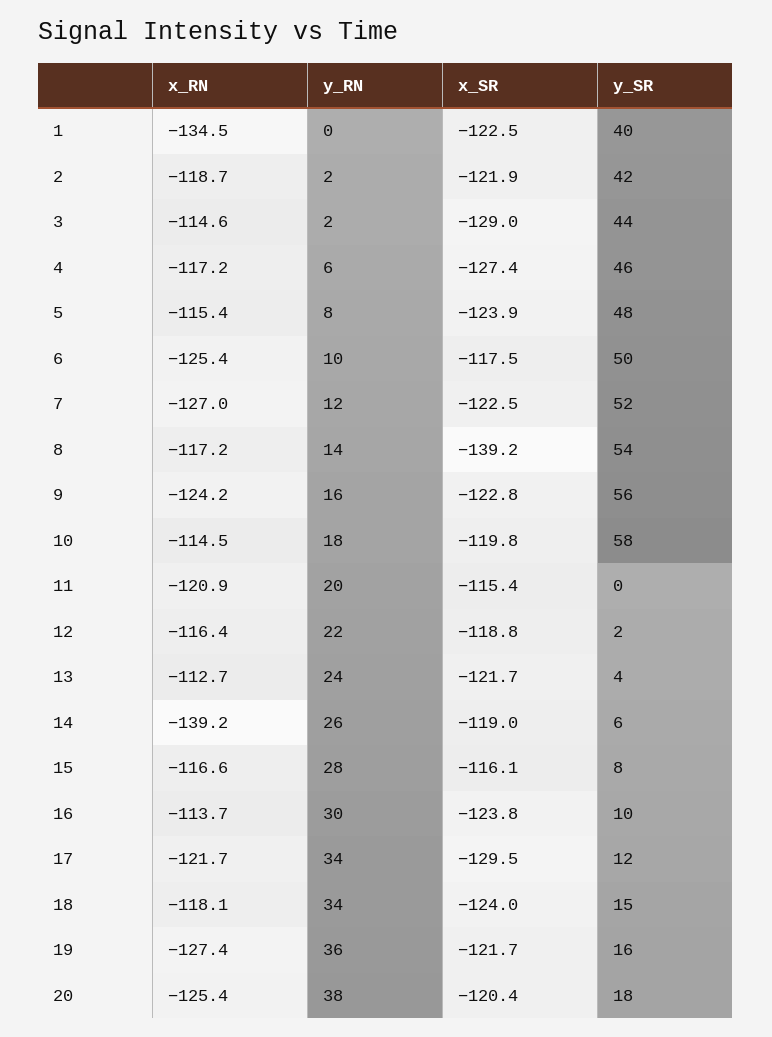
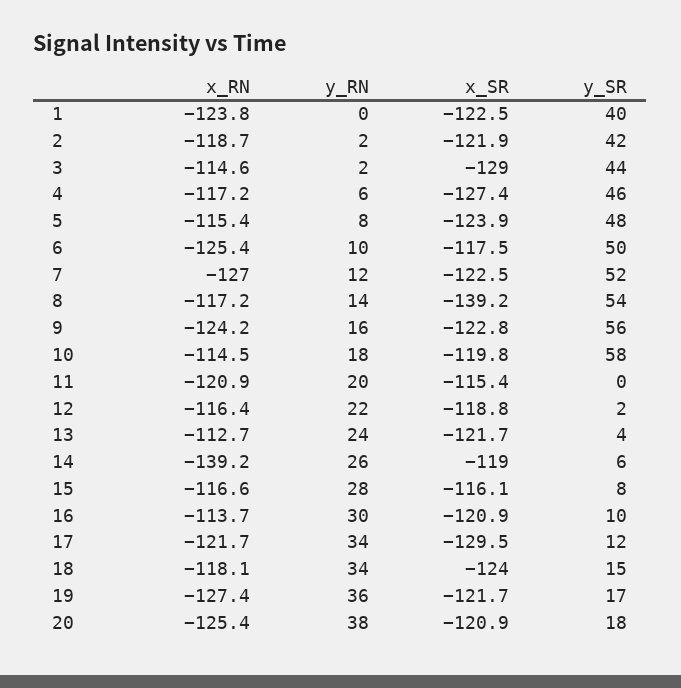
x_RN, 1: -134.5 -> -123.8
x_SR, 16: -123.8 -> -120.9
y_SR, 19: 16 -> 17
x_SR, 20: -120.4 -> -120.9

